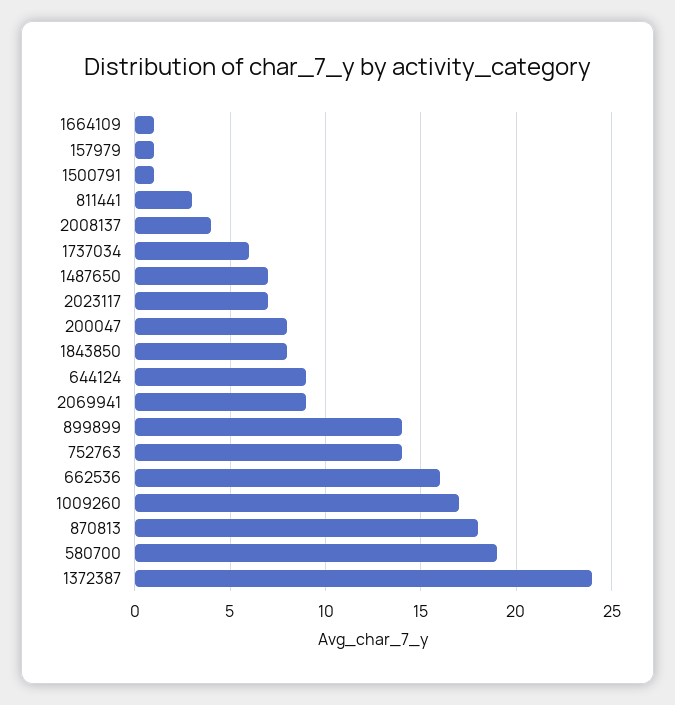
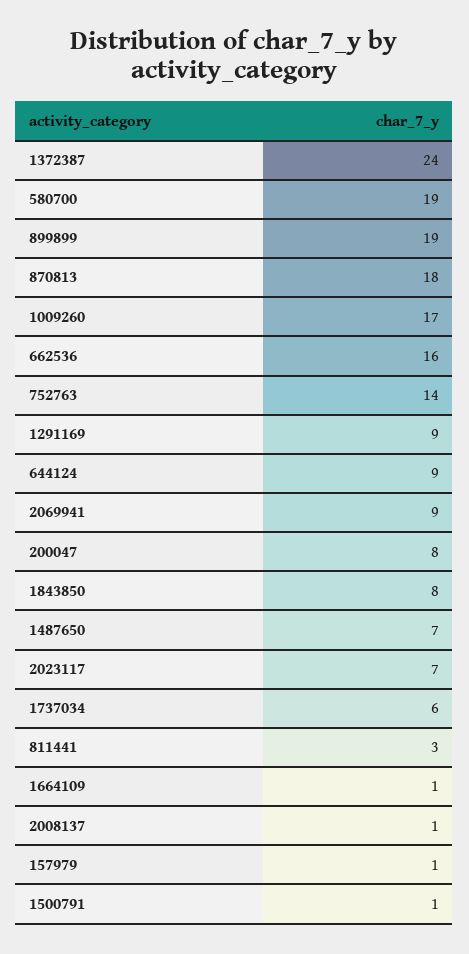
2008137: 4 -> 1
899899: 14 -> 19
1291169: none -> 9

